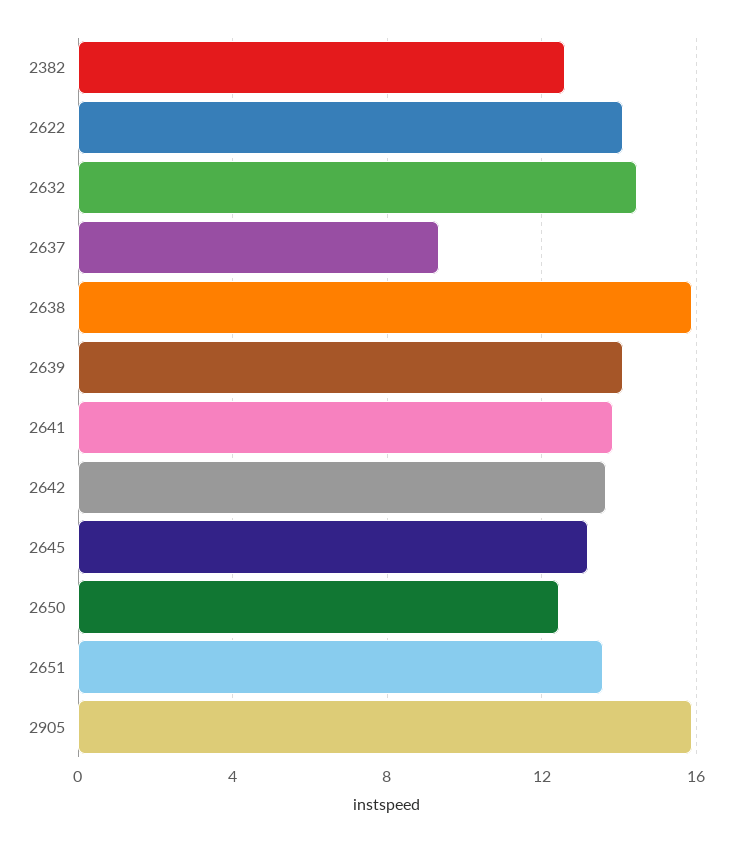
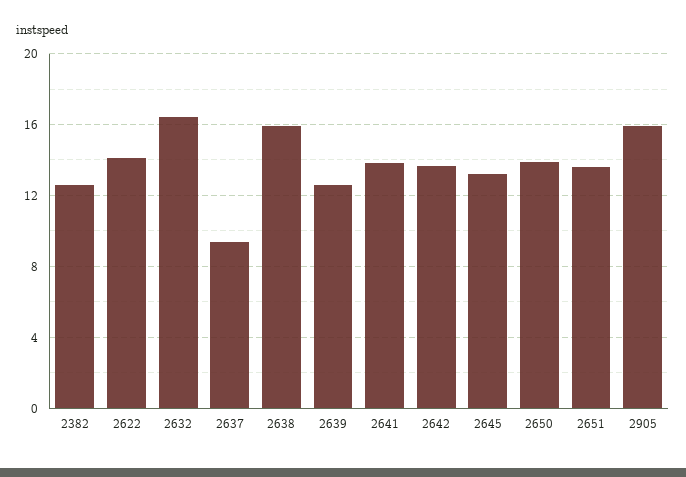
2632: 14.5 -> 16.5
2639: 14 -> 12.5
2650: 12.5 -> 14

